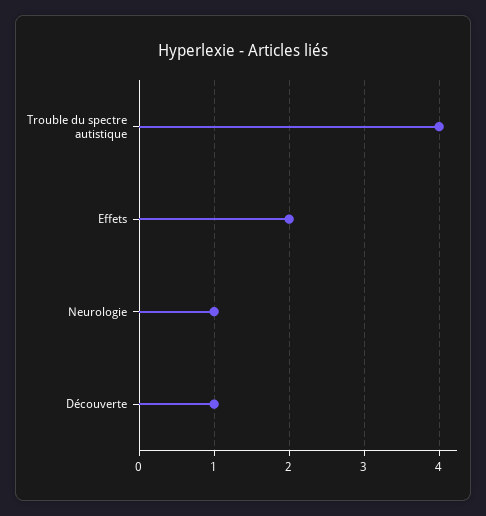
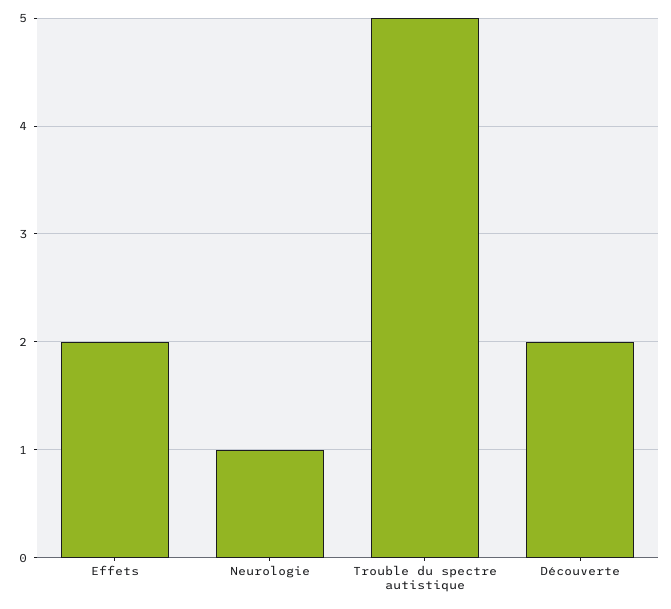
Trouble du spectre autistique: 4 -> 5
Découverte: 1 -> 2

